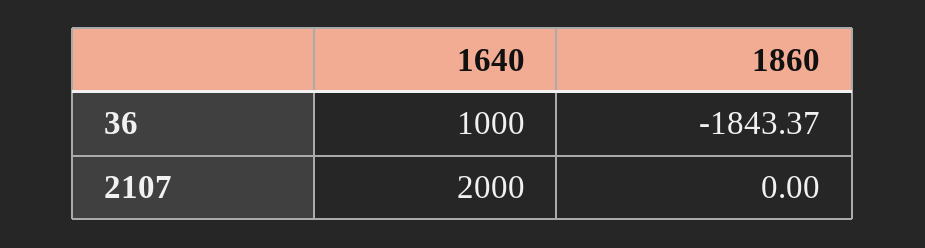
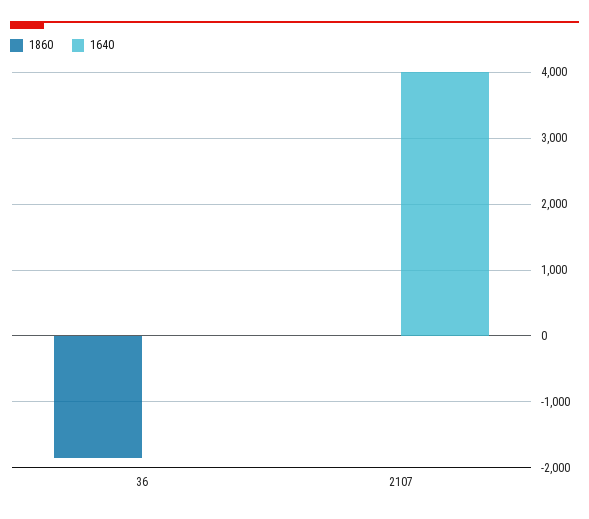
1640, 36: 1000 -> 0
1640, 2107: 2000 -> 4000

